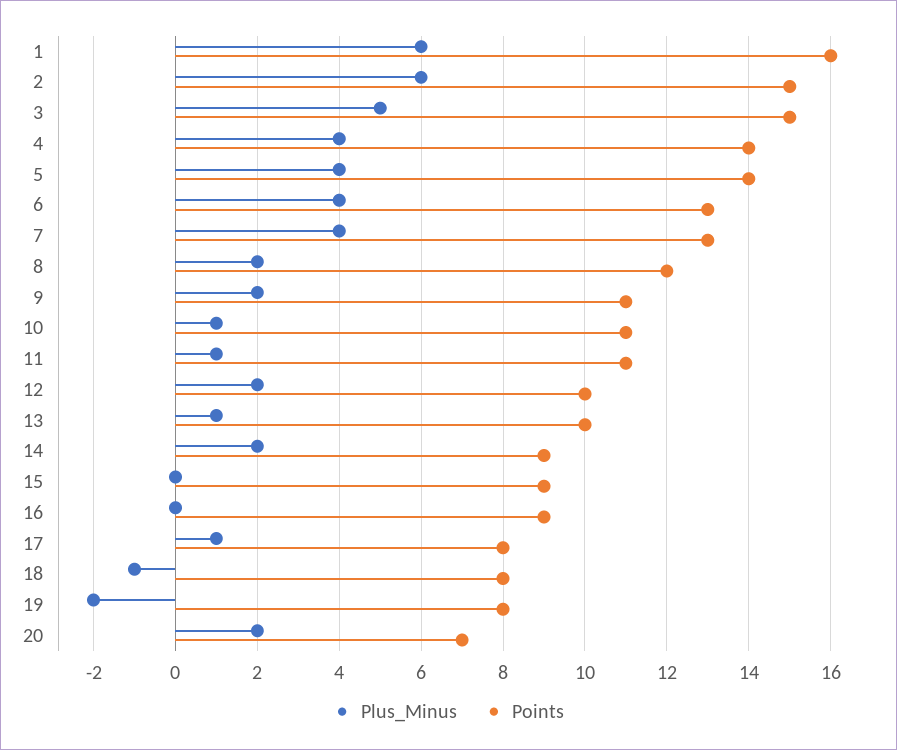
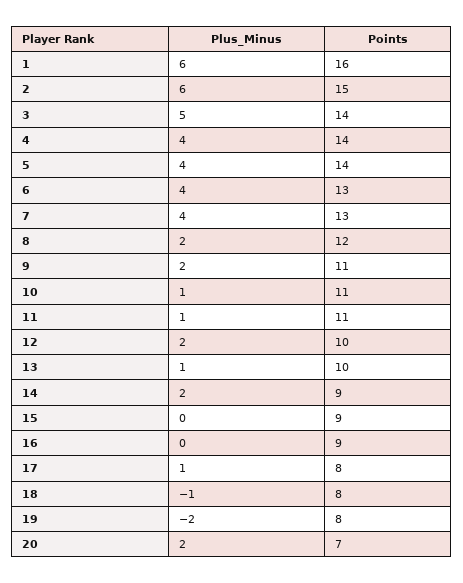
Points, 3: 15 -> 14

